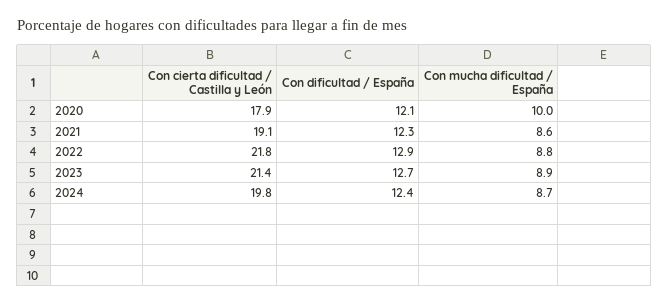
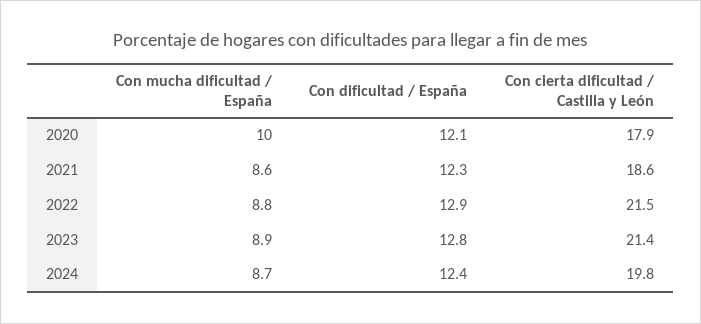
Con cierta dificultad / Castilla y León, 2021: 19.1 -> 18.6
Con cierta dificultad / Castilla y León, 2022: 21.8 -> 21.5
Con dificultad / España, 2023: 12.7 -> 12.8

